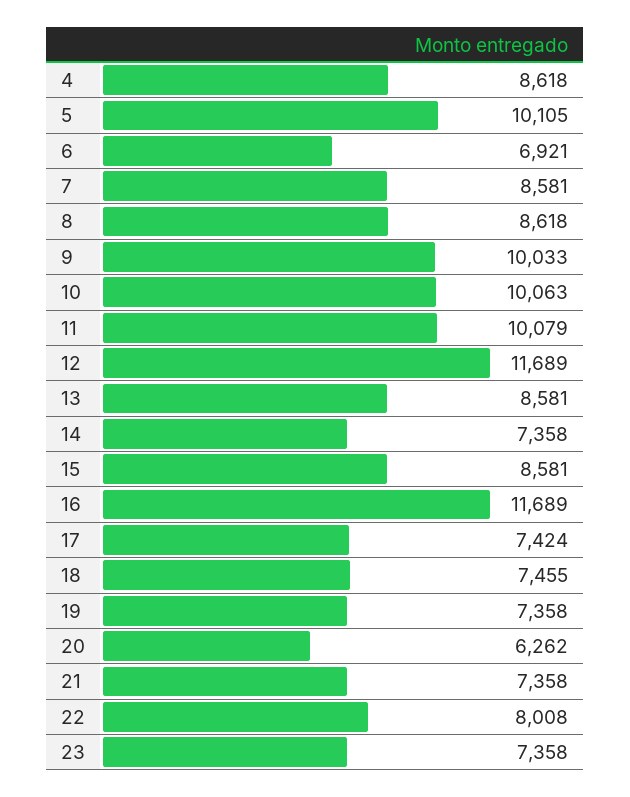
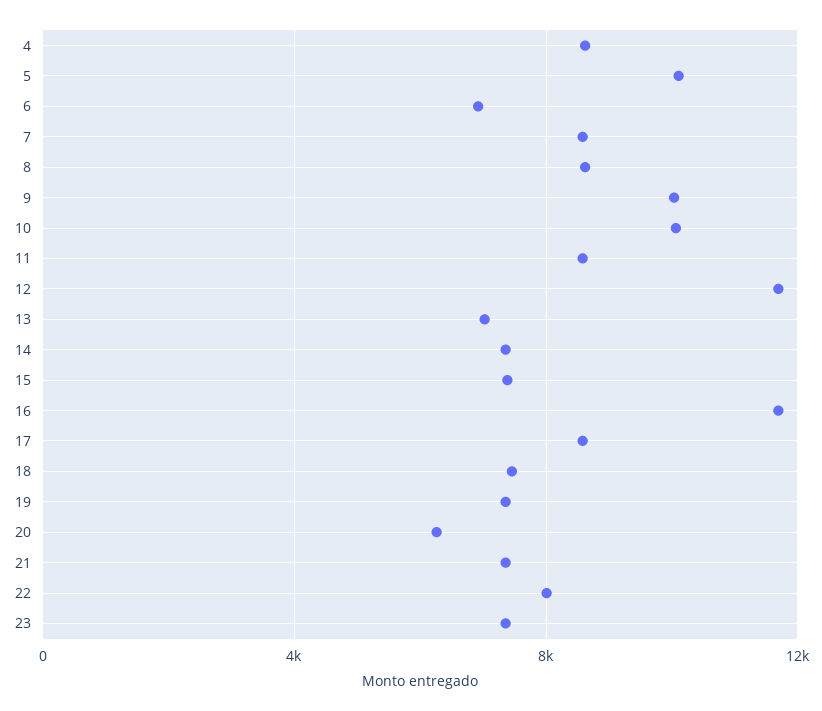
11: 10079 -> 8500
13: 8581 -> 7000
15: 8581 -> 7500
17: 7424 -> 8500

